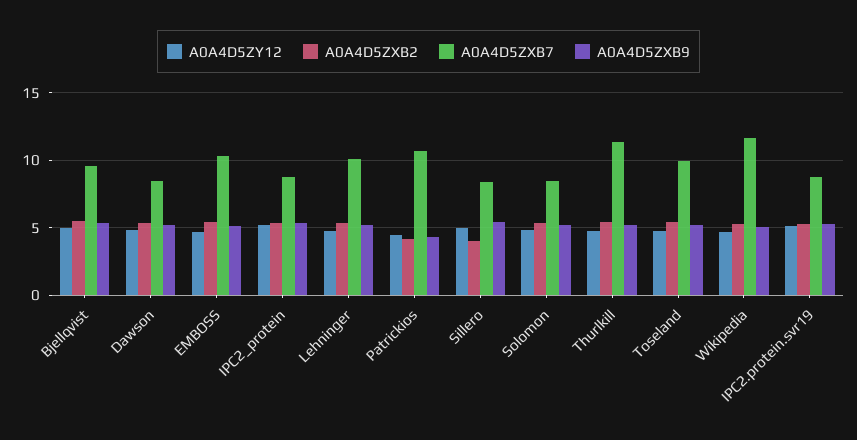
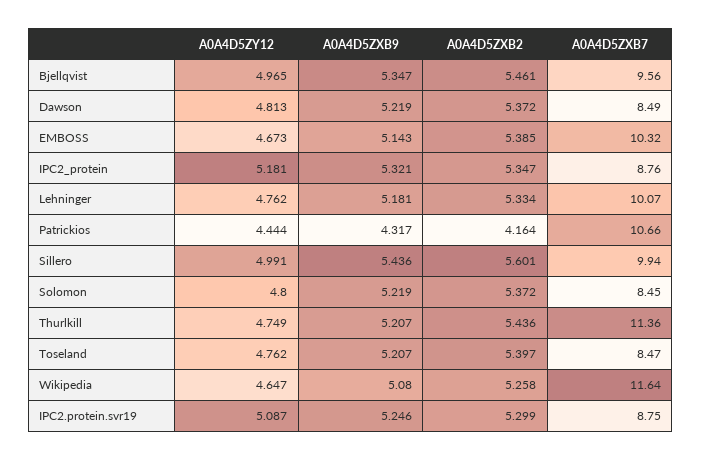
A0A4D5ZXB2, Sillero: 4 -> 5.601
A0A4D5ZXB7, Sillero: 8.5 -> 9.94
A0A4D5ZXB7, Toseland: 10 -> 8.47

